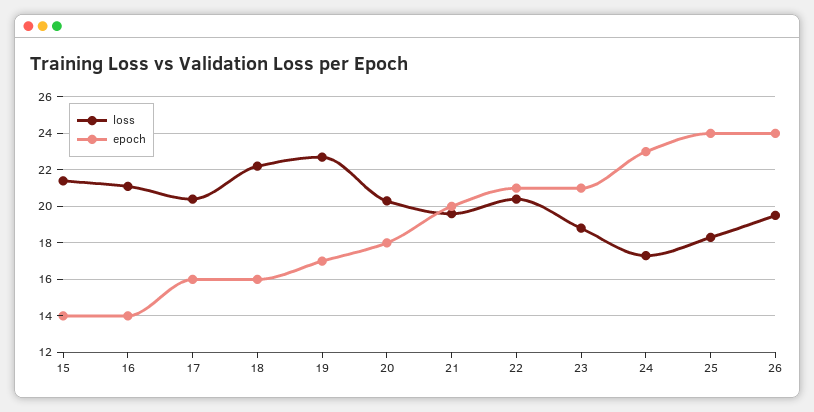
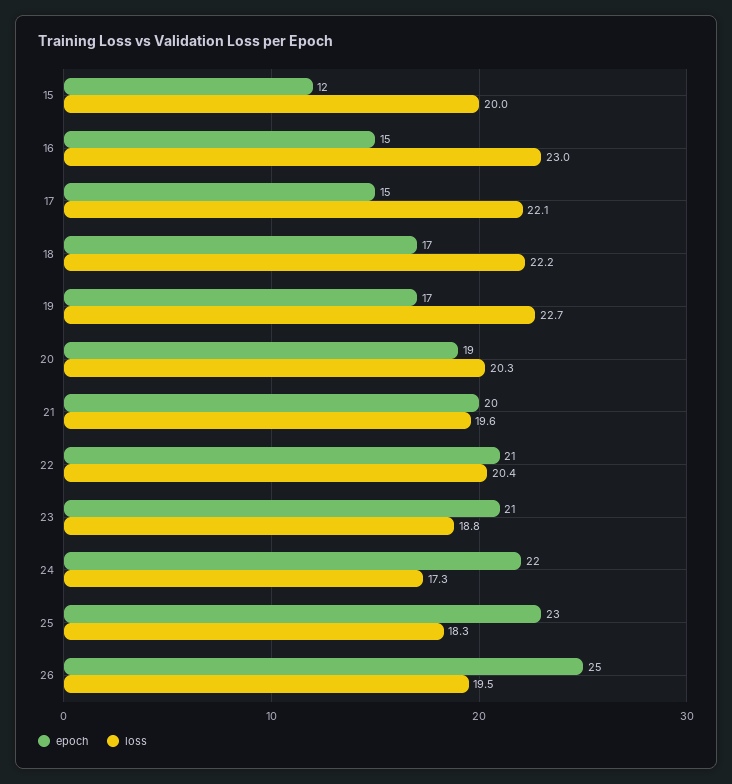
loss, 15: 21.5 -> 20
epoch, 15: 14 -> 12
loss, 16: 21 -> 23
epoch, 16: 14 -> 15
loss, 17: 20.5 -> 22.1
epoch, 17: 16 -> 15
epoch, 18: 16 -> 17
epoch, 20: 18 -> 19
epoch, 24: 23 -> 22
epoch, 25: 24 -> 23
epoch, 26: 24 -> 25

